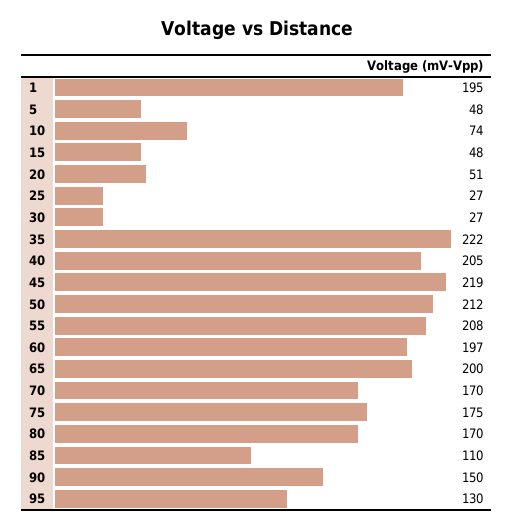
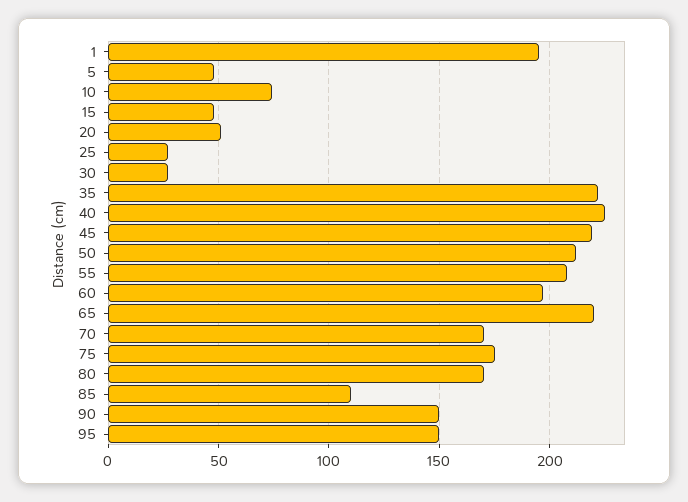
40: 205 -> 225
65: 200 -> 220
95: 130 -> 150

